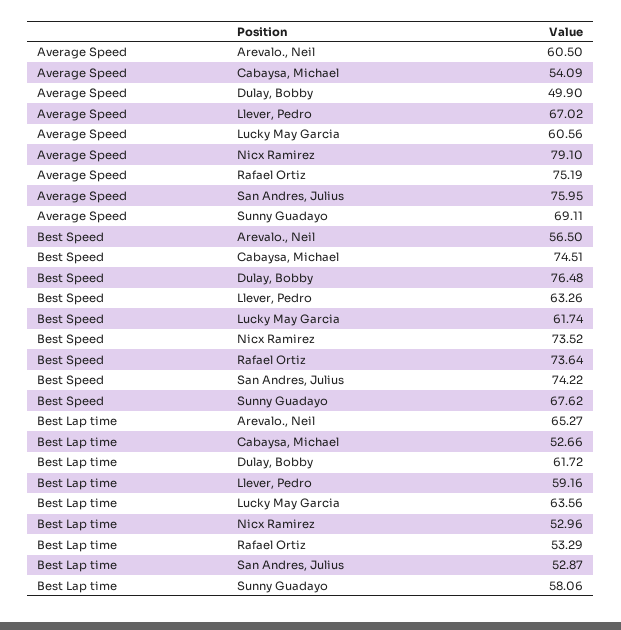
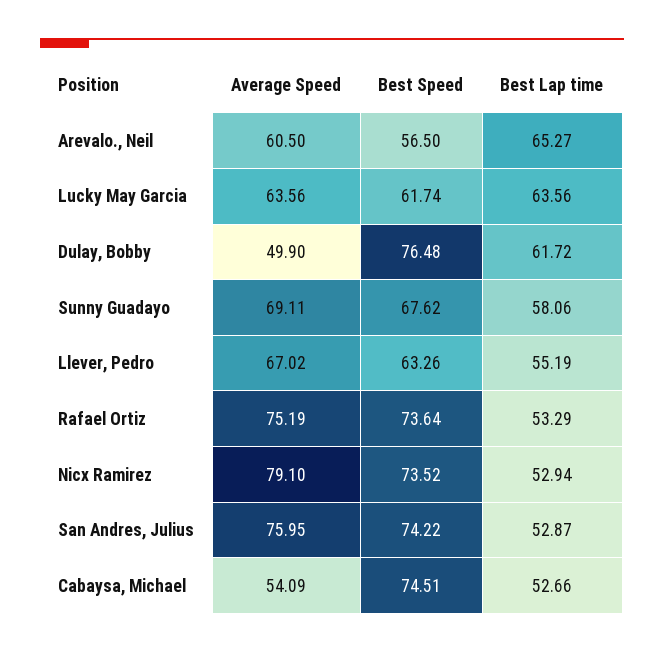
Average Speed, Lucky May Garcia: 60.56 -> 63.56
Best Lap time, Llever, Pedro: 59.16 -> 55.19
Best Lap time, Nicx Ramirez: 52.96 -> 52.94

